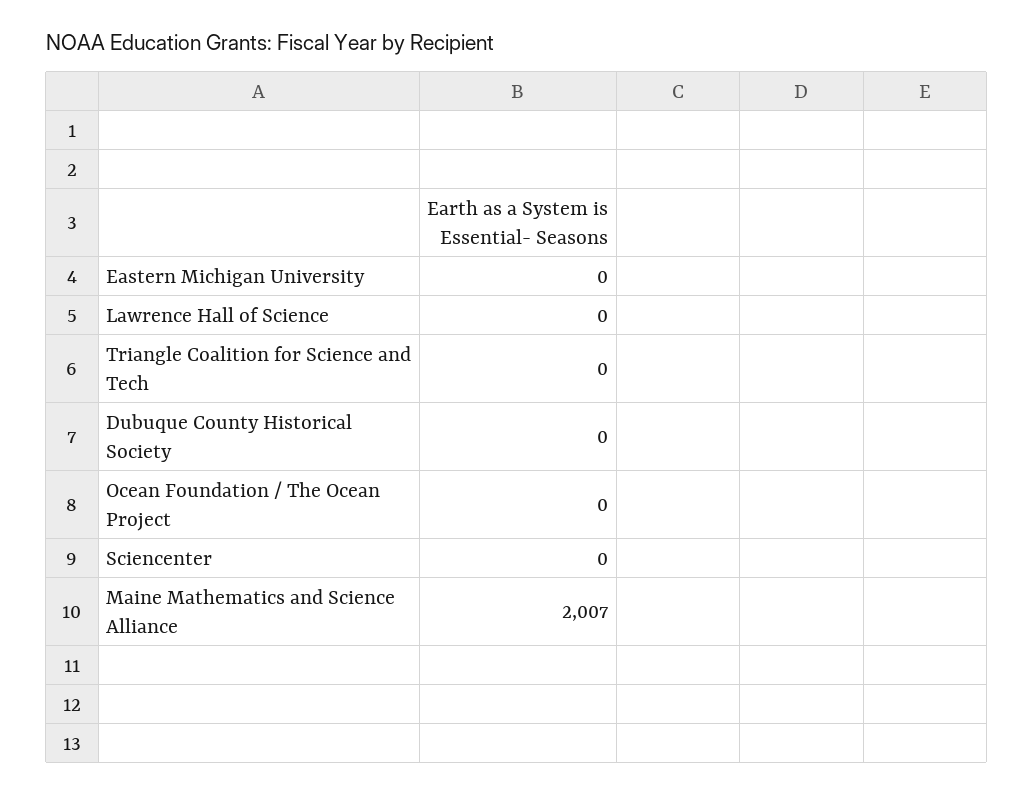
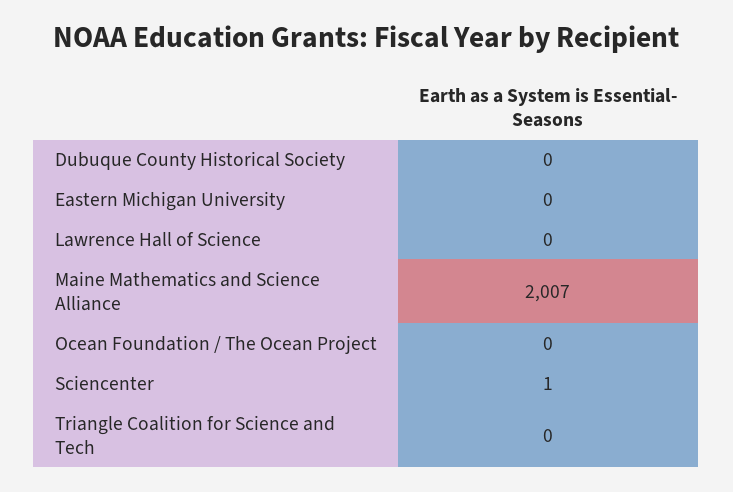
Sciencenter: 0 -> 1

